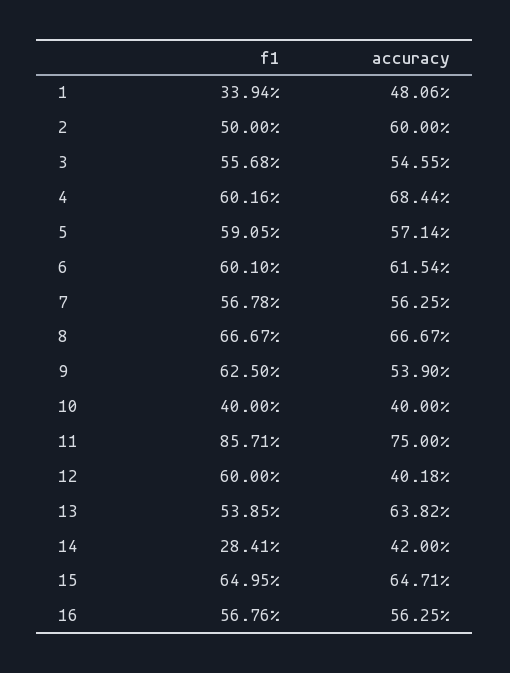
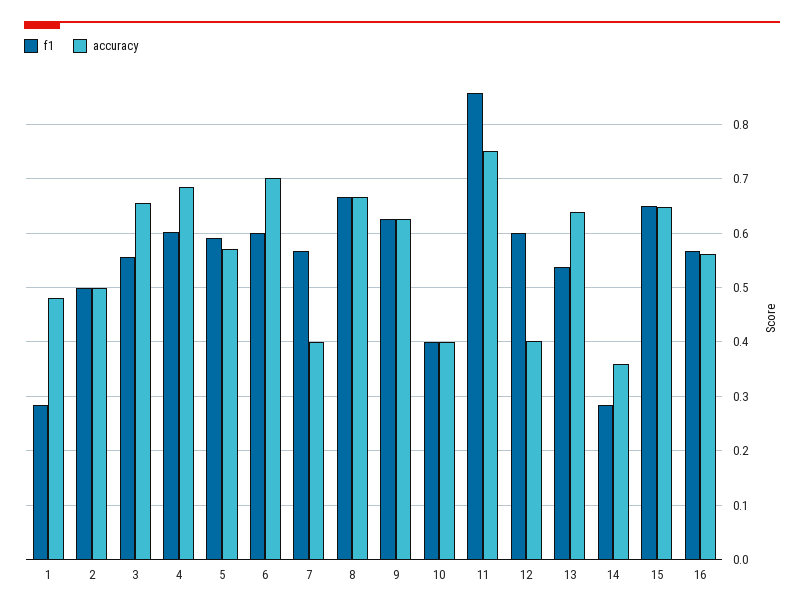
f1, 1: 0.3394 -> 0.28
accuracy, 2: 0.6 -> 0.5
accuracy, 3: 0.5455 -> 0.66
accuracy, 6: 0.6154 -> 0.7
accuracy, 7: 0.5625 -> 0.4
accuracy, 9: 0.539 -> 0.62
accuracy, 14: 0.42 -> 0.36

